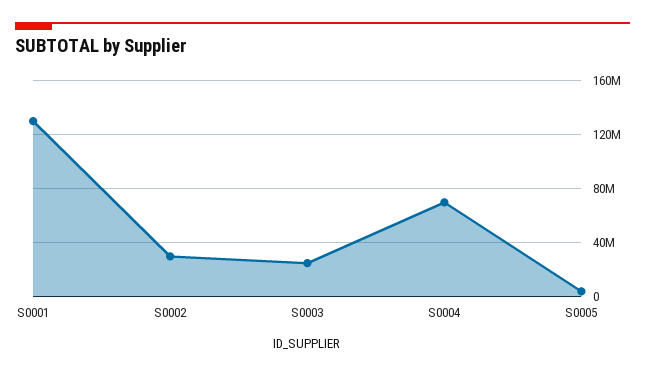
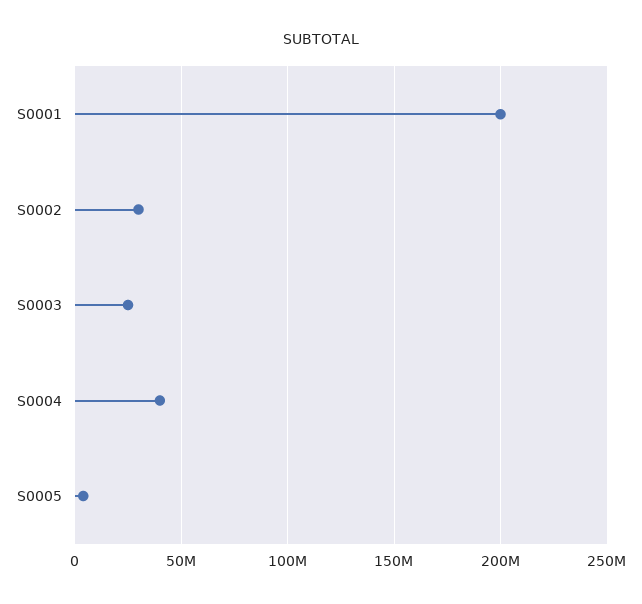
S0001: 130000000 -> 200000000
S0004: 70000000 -> 40000000

